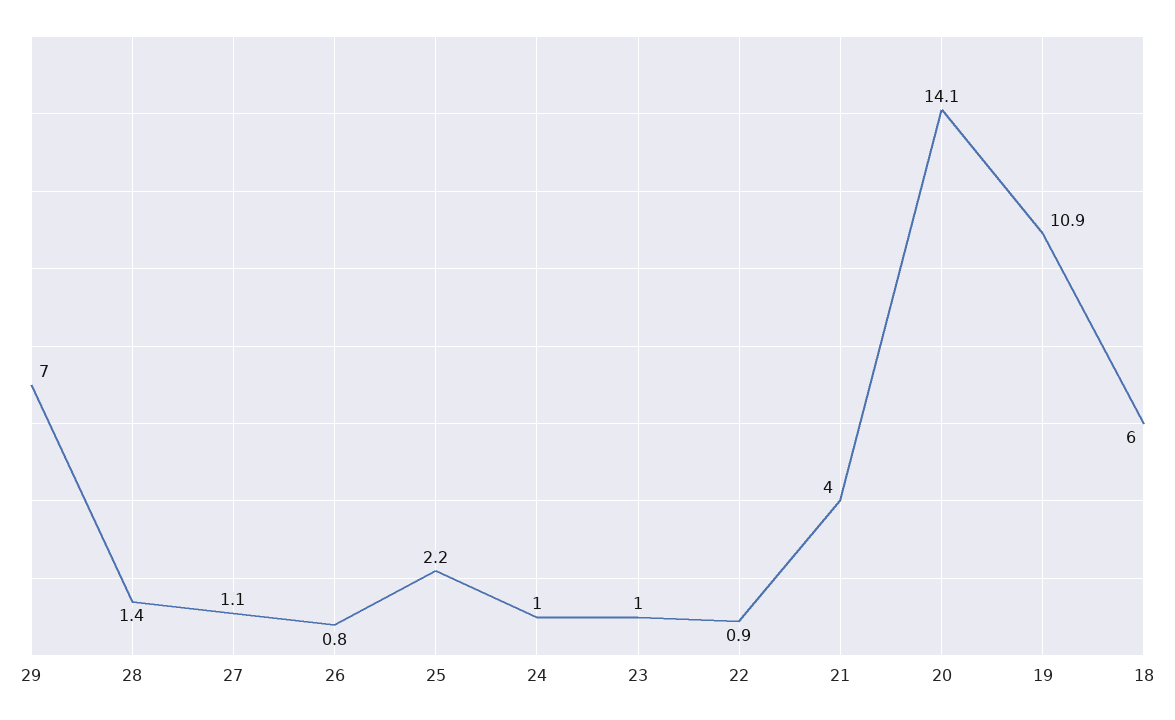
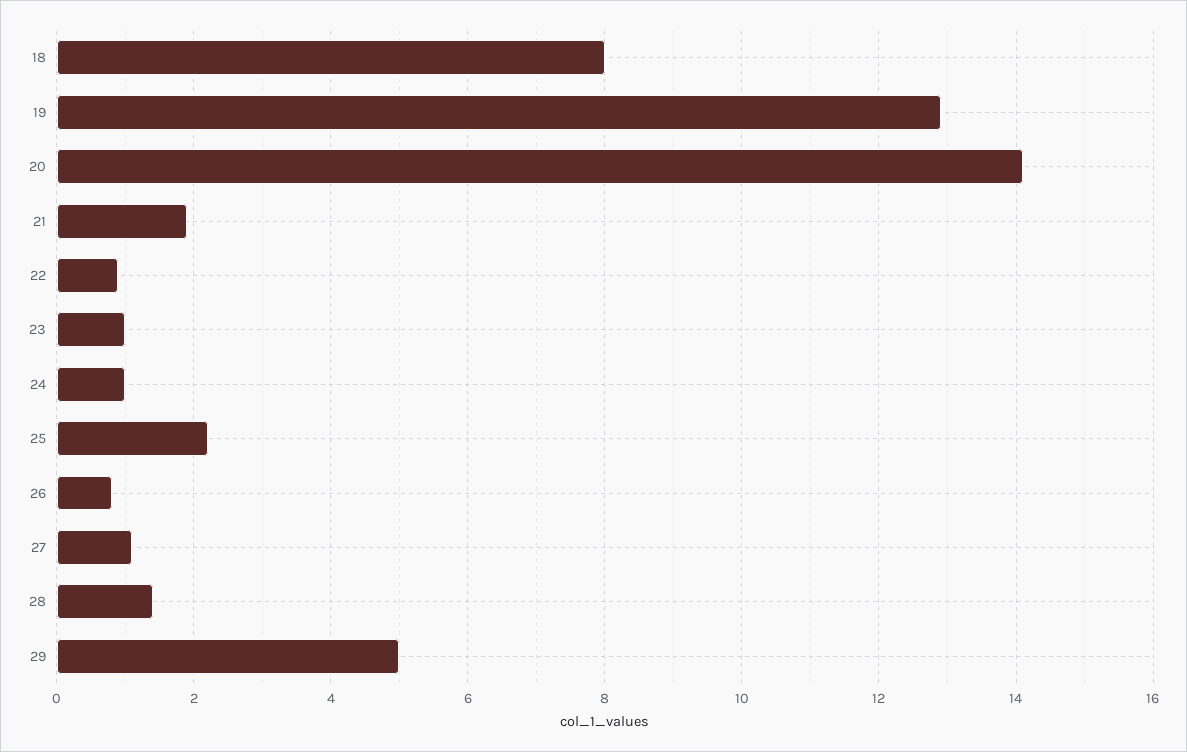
29: 7 -> 5
21: 4 -> 2
19: 10.9 -> 13
18: 6 -> 8

